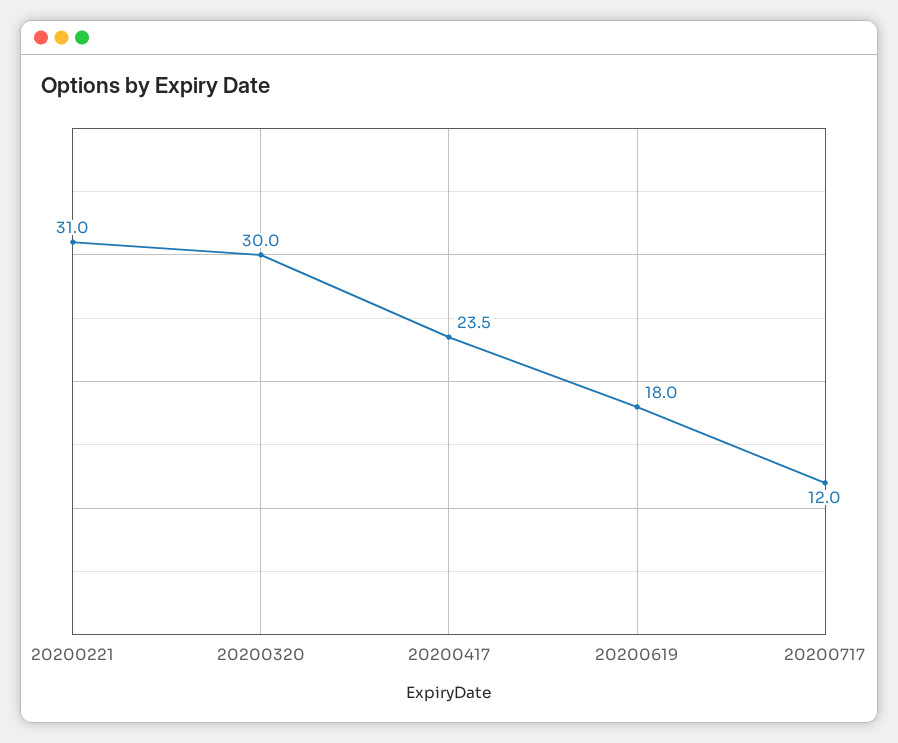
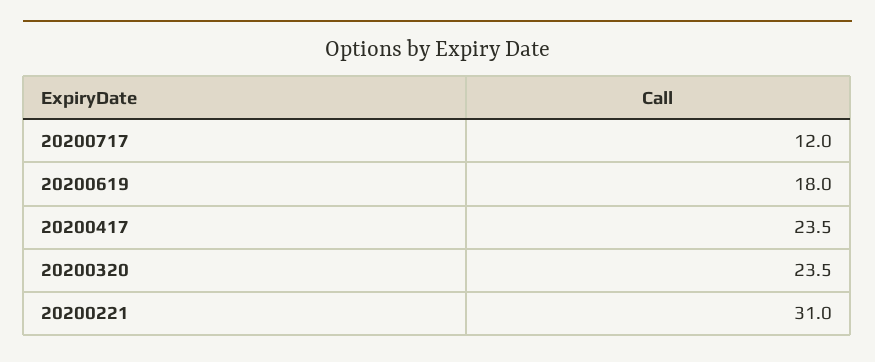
20200320: 30 -> 23.5

